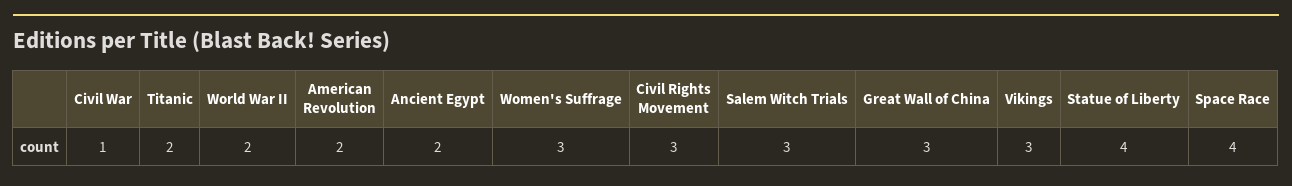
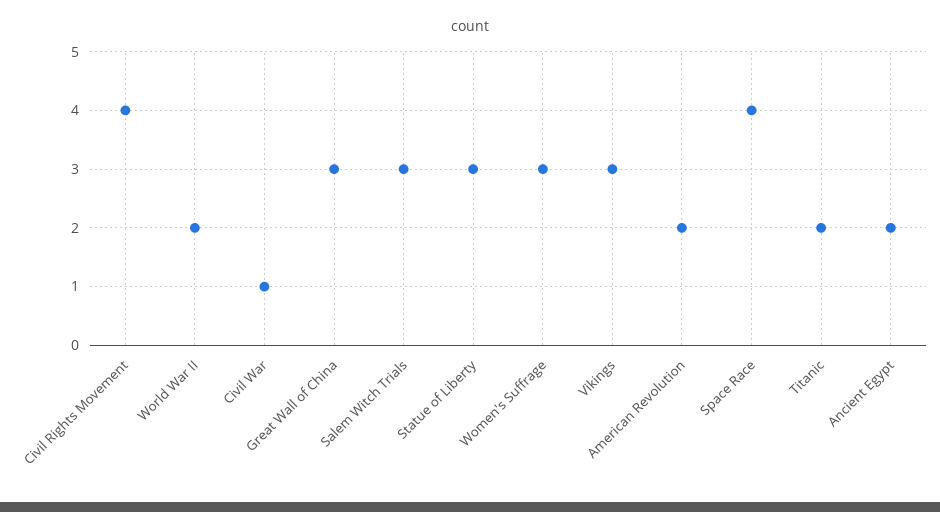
Civil Rights Movement: 3 -> 4
Statue of Liberty: 4 -> 3

